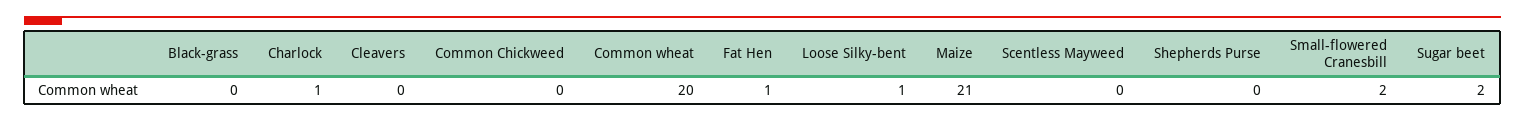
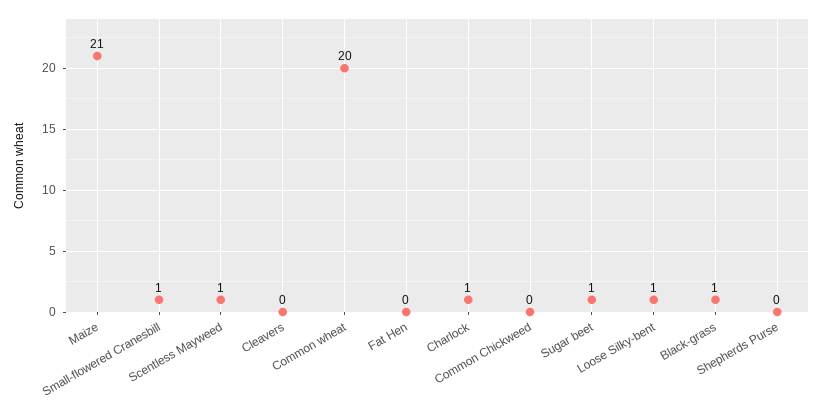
Black-grass: 0 -> 1
Fat Hen: 1 -> 0
Scentless Mayweed: 0 -> 1
Small-flowered Cranesbill: 2 -> 1
Sugar beet: 2 -> 1

